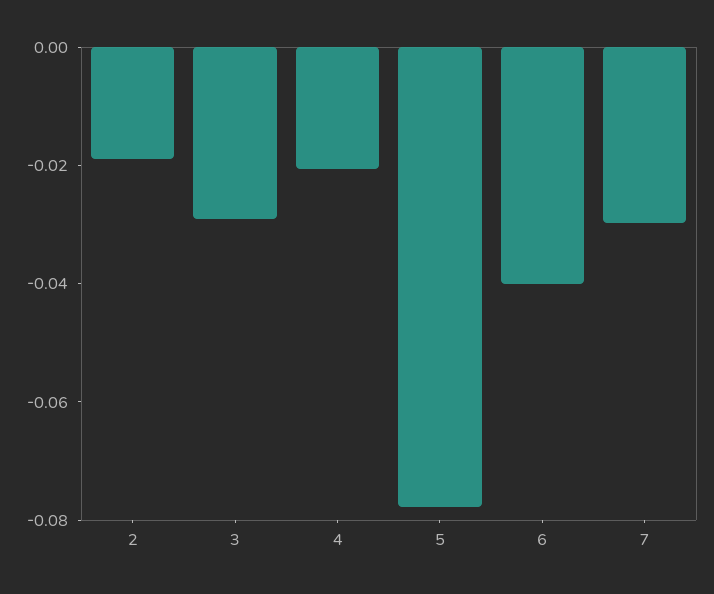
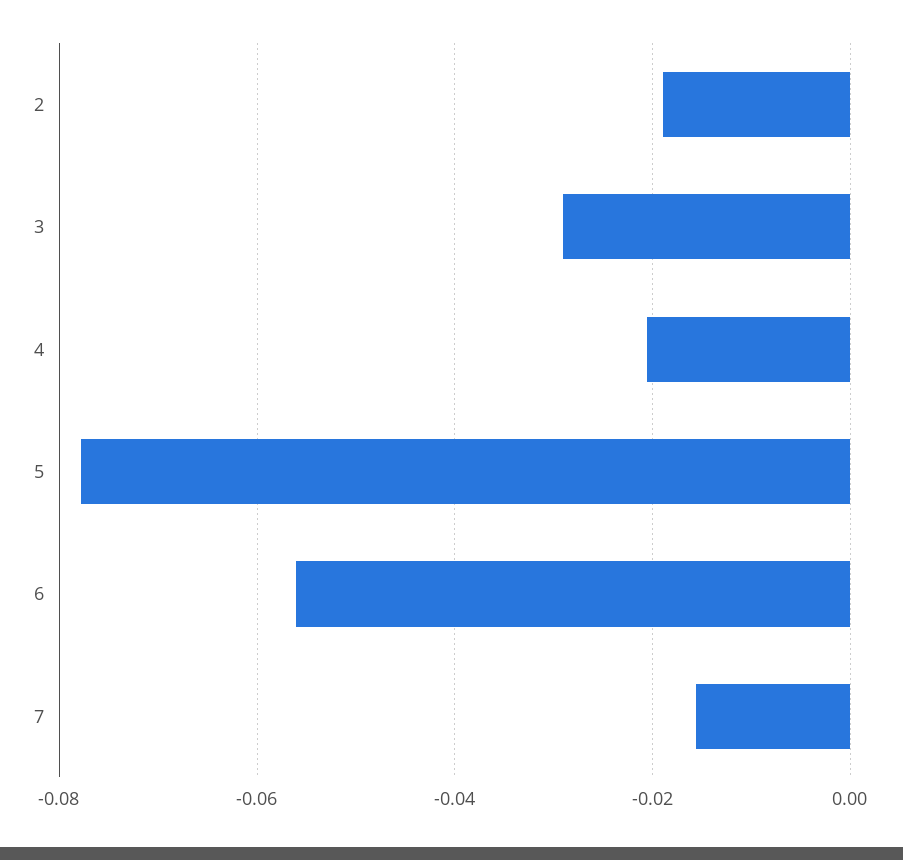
6: -0.04 -> -0.056
7: -0.03 -> -0.016

